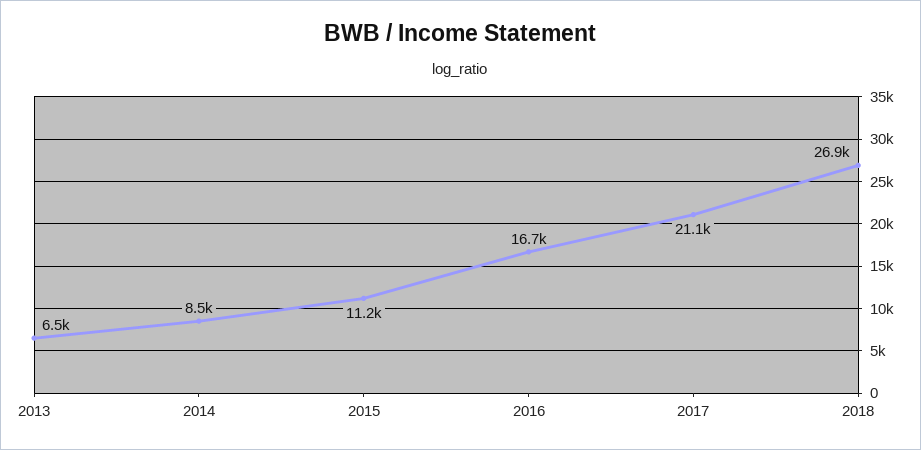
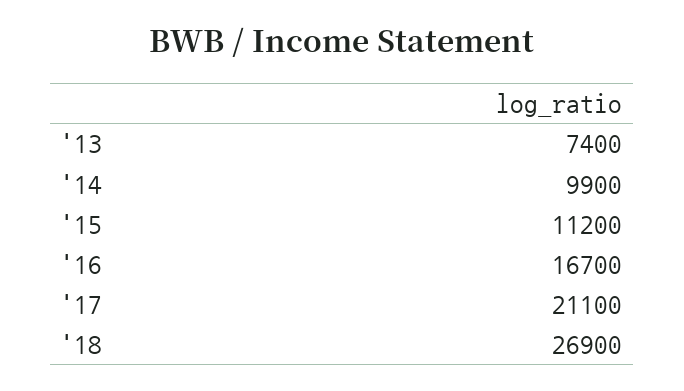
2013: 6500 -> 7400
2014: 8500 -> 9900

